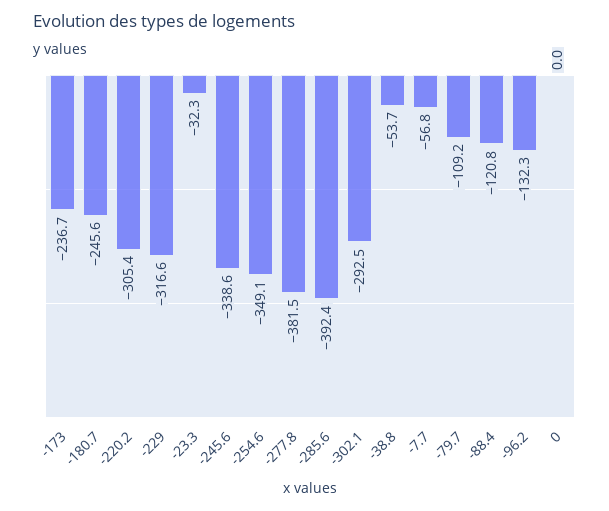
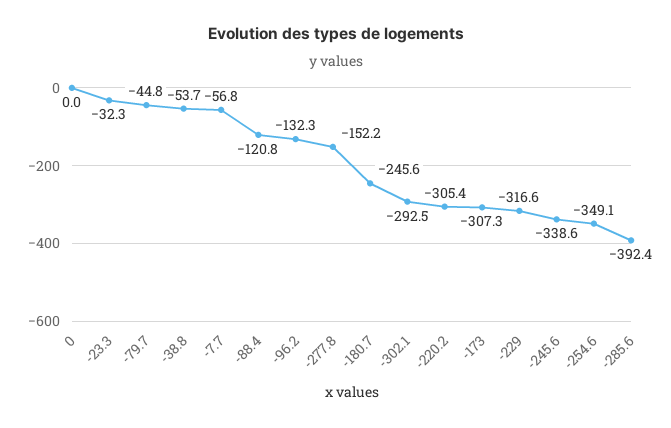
-173: -236.7 -> -307.3
-277.8: -381.5 -> -152.2
-79.7: -109.2 -> -44.8

